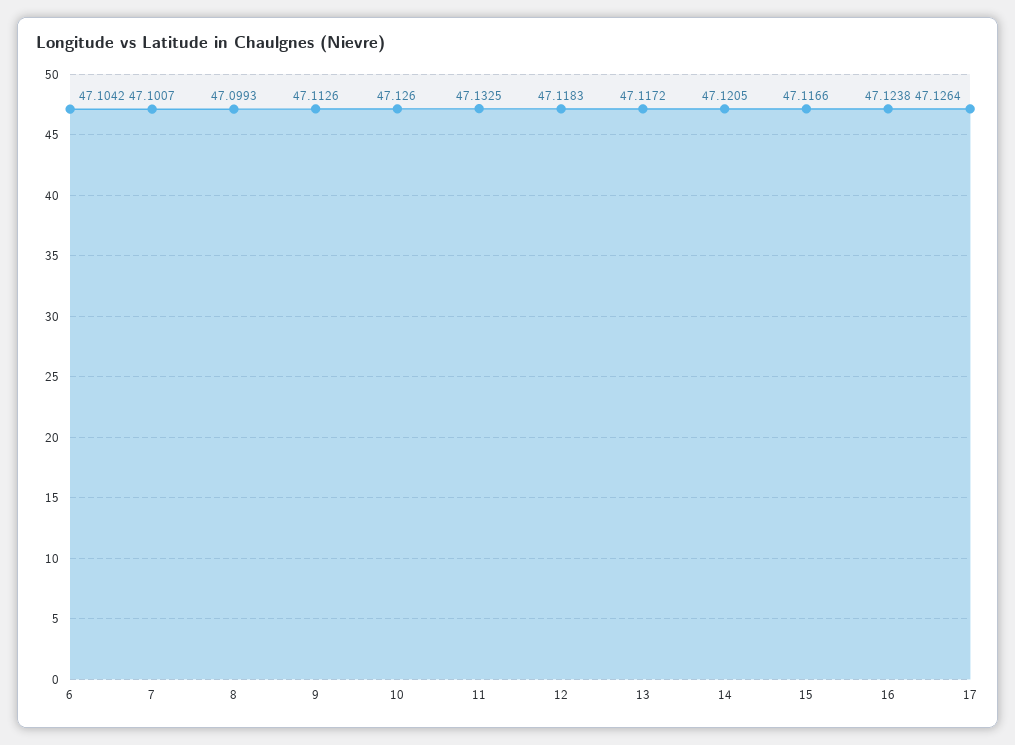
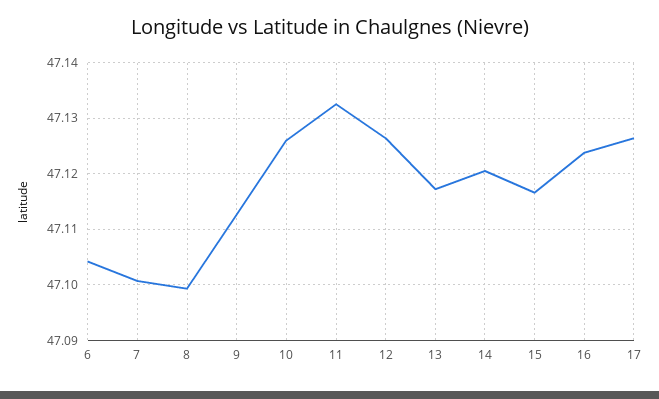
12: 47.1183 -> 47.126

